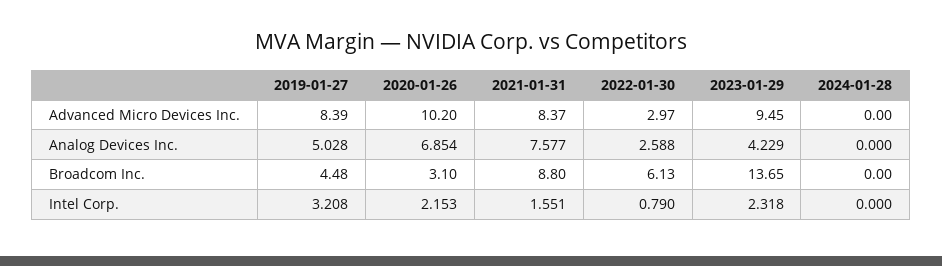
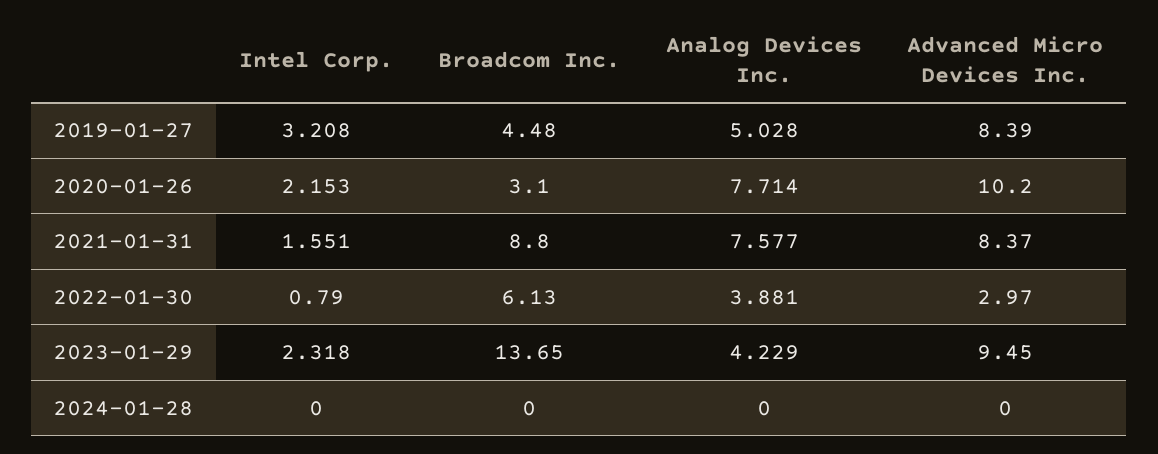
2020-01-26, Analog Devices Inc.: 6.854 -> 7.714
2022-01-30, Analog Devices Inc.: 2.588 -> 3.881

